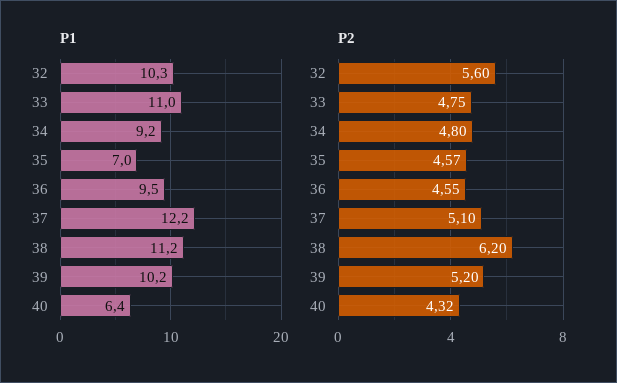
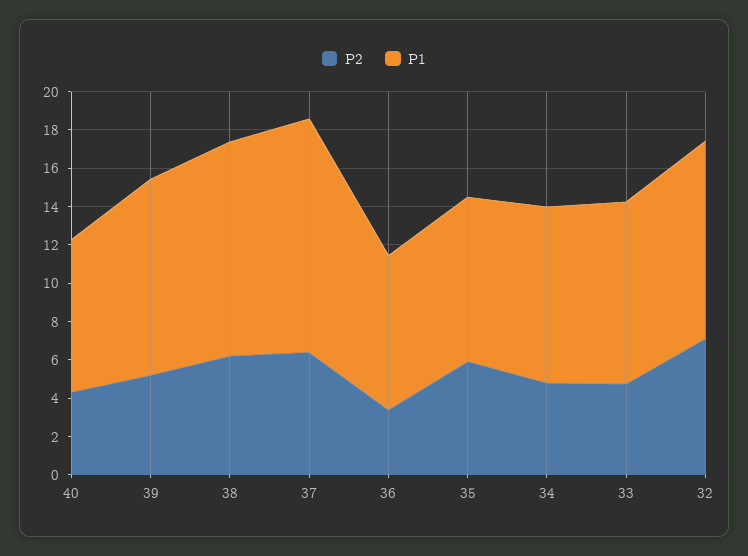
P1, 33: 11 -> 9.5
P1, 35: 7 -> 8.5
P1, 36: 9.5 -> 8
P1, 40: 6.4 -> 8
P2, 32: 5.6 -> 7
P2, 35: 4.57 -> 6
P2, 36: 4.55 -> 3.5
P2, 37: 5.1 -> 6.5

